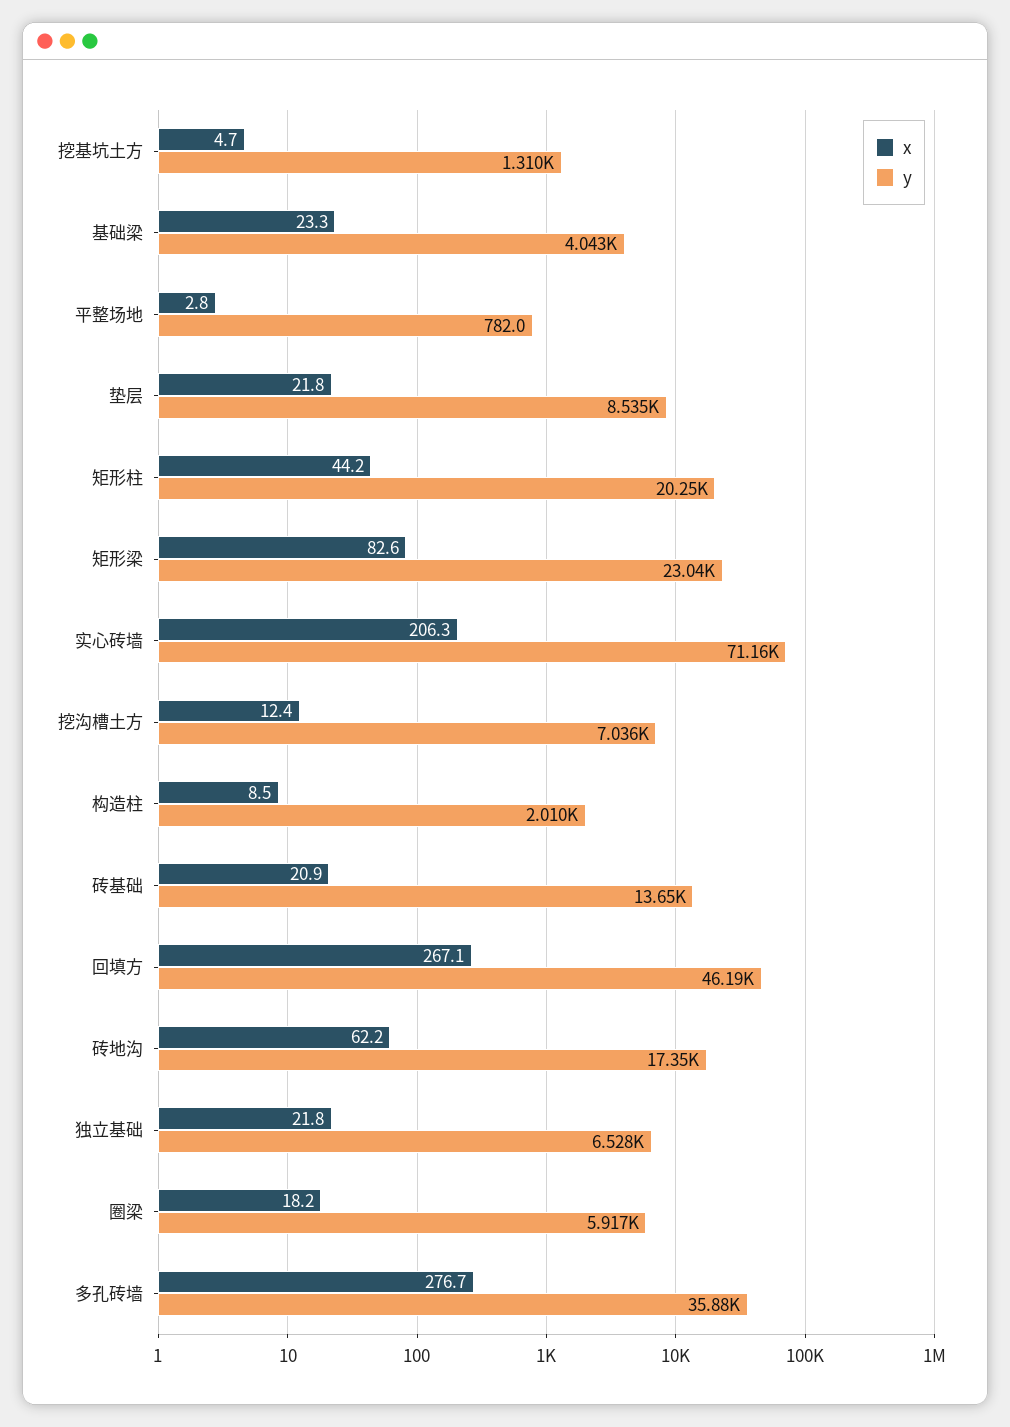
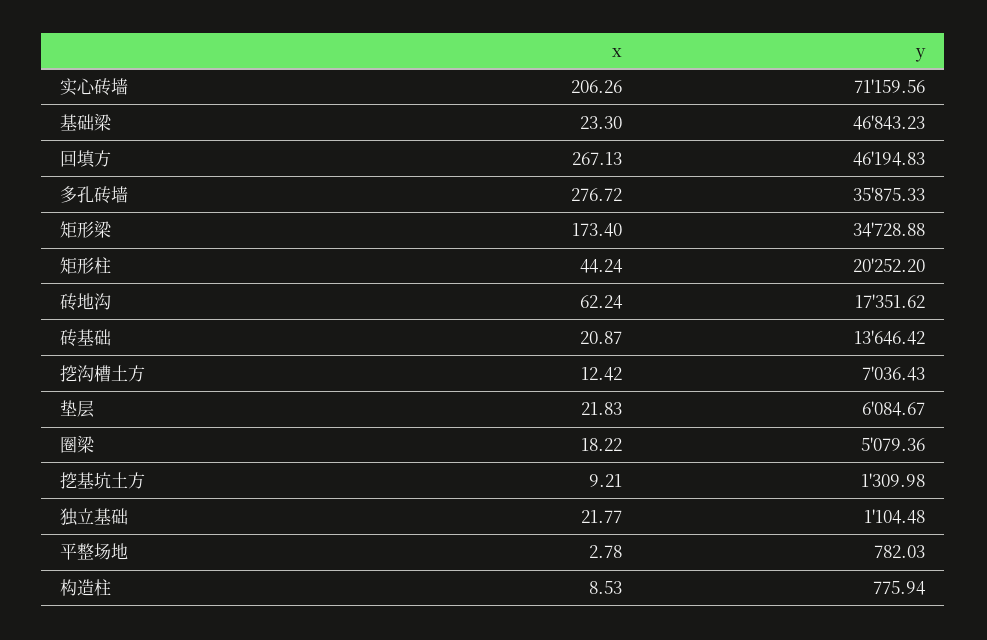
x, 挖基坑土方: 4.7 -> 9.21
y, 基础梁: 4043 -> 46843.23
y, 垫层: 8535 -> 6084.67
x, 矩形梁: 82.6 -> 173.4
y, 矩形梁: 23040 -> 34728.88
y, 构造柱: 2010 -> 775.94
y, 独立基础: 6528 -> 1104.48
y, 圈梁: 5917 -> 5079.36

